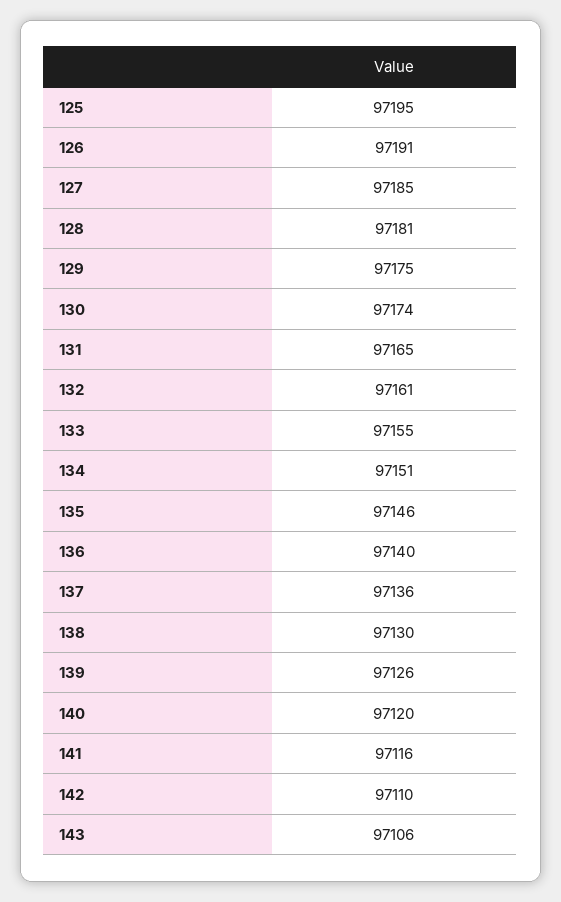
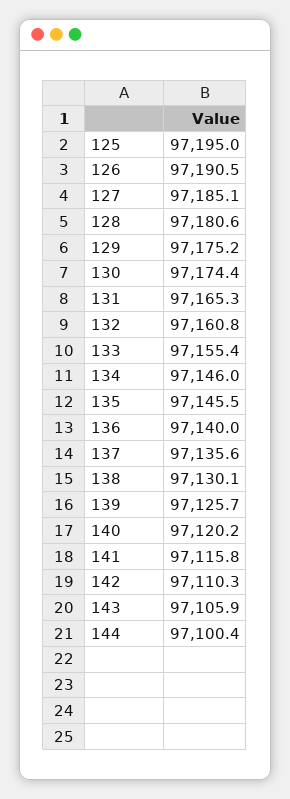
134: 97151 -> 97146
144: none -> 97100.4

